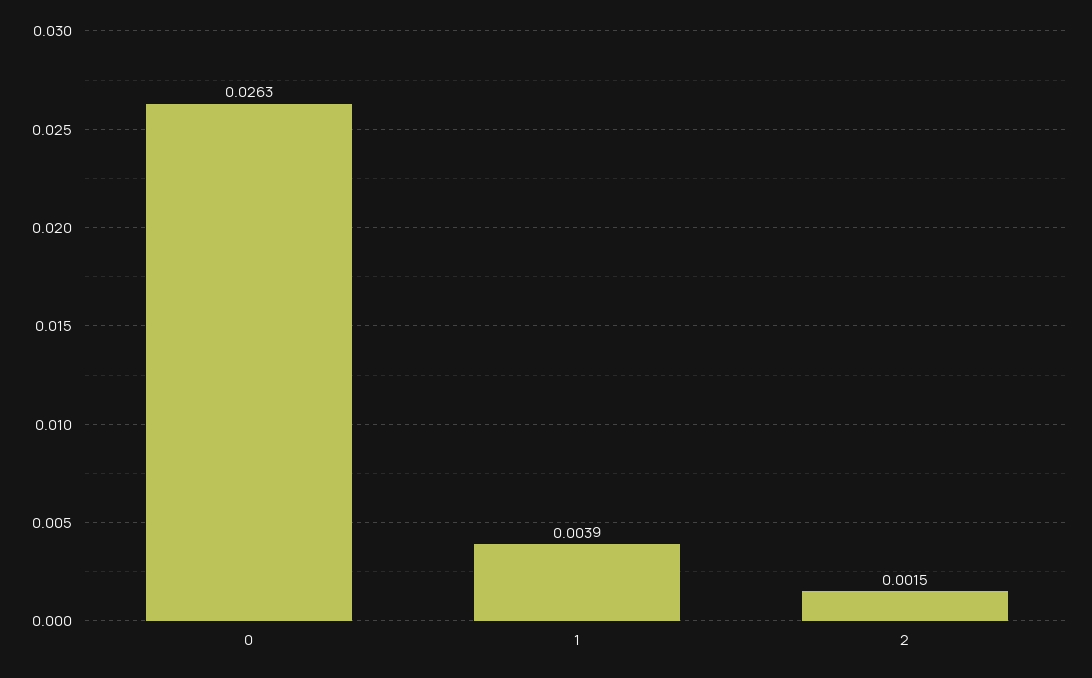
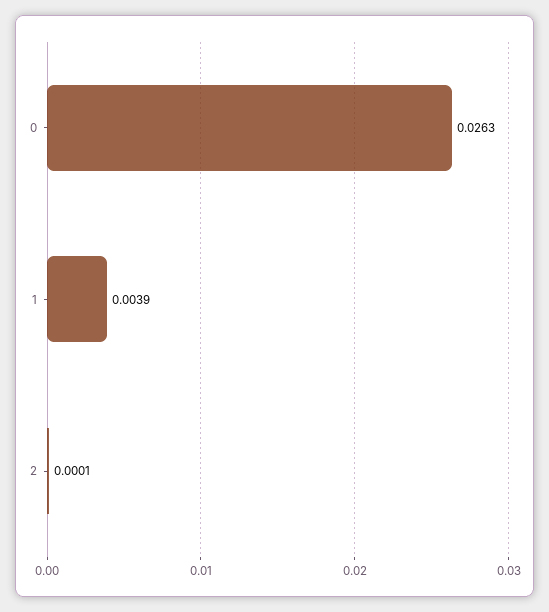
2: 0.0015 -> 0.0001

